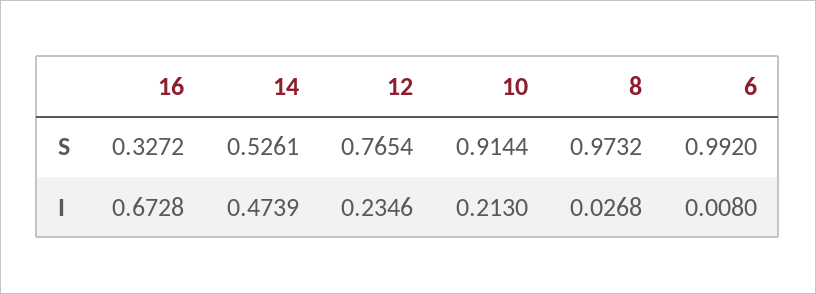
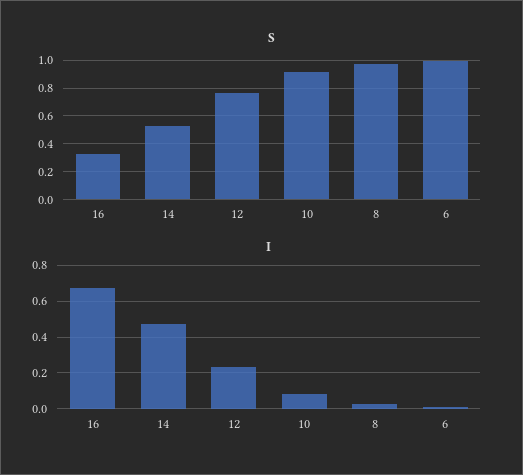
I, 10: 0.213 -> 0.1

